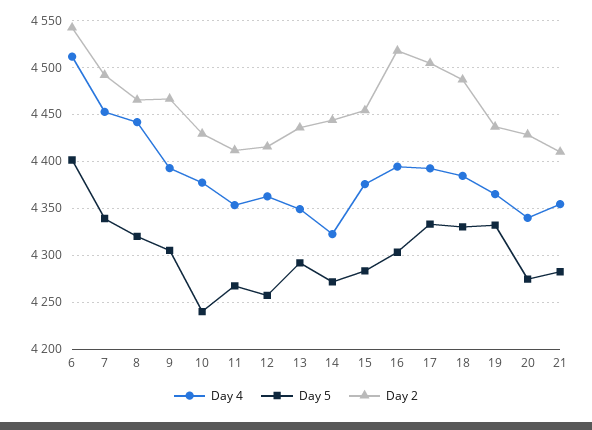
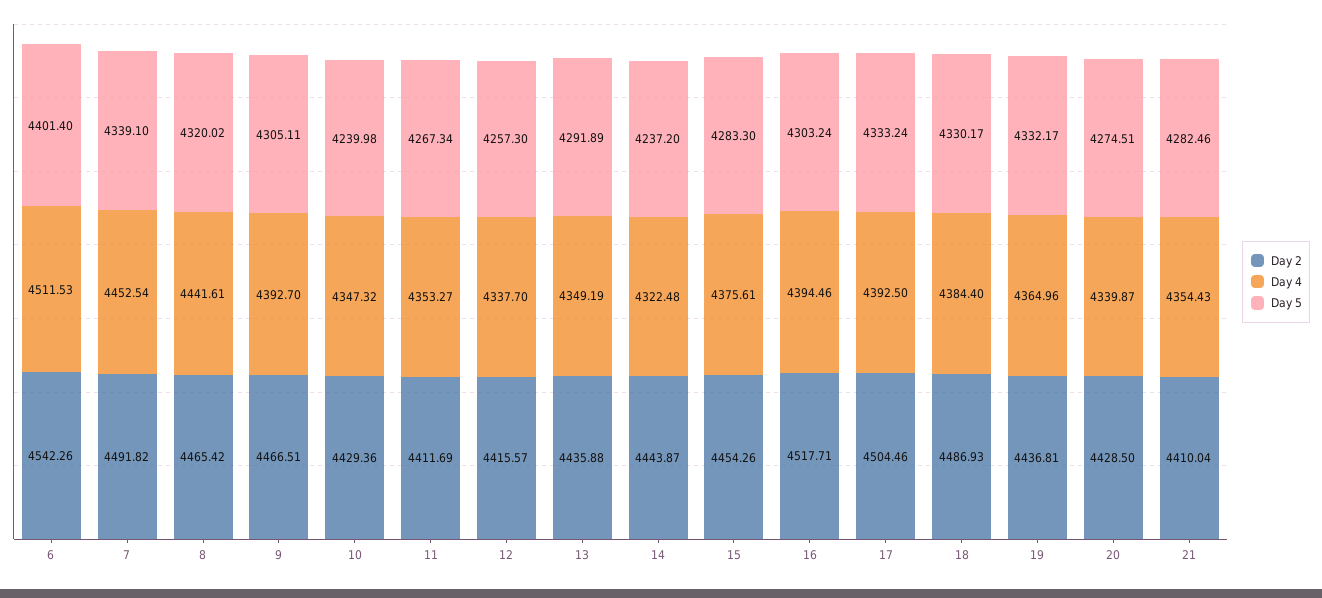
Day 4, 10: 4380 -> 4347.32
Day 4, 12: 4360 -> 4337.7
Day 5, 14: 4270 -> 4237.2

